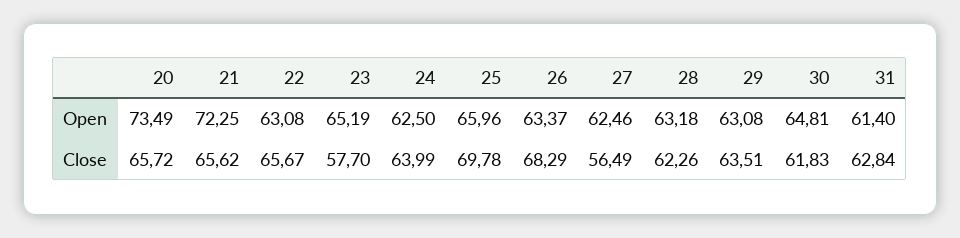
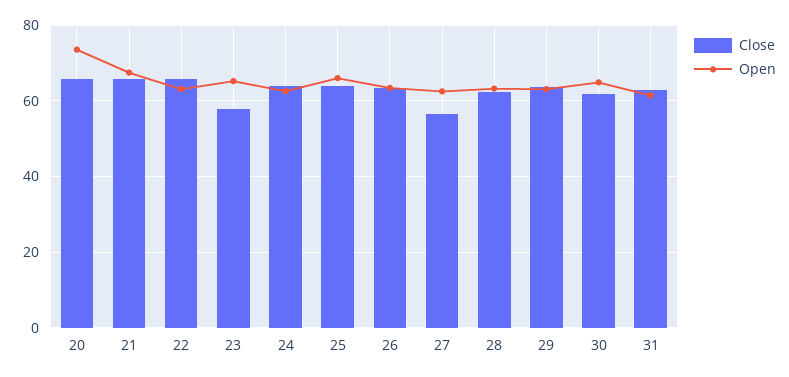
Open, 21: 72.25 -> 68
Close, 25: 69.78 -> 64
Close, 26: 68.29 -> 64

